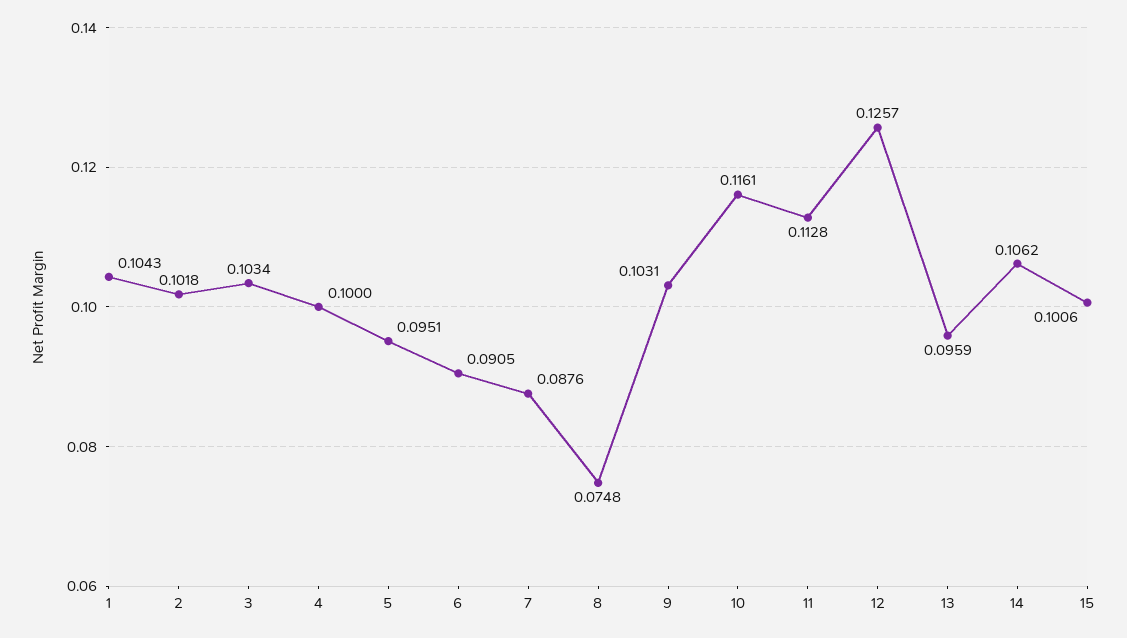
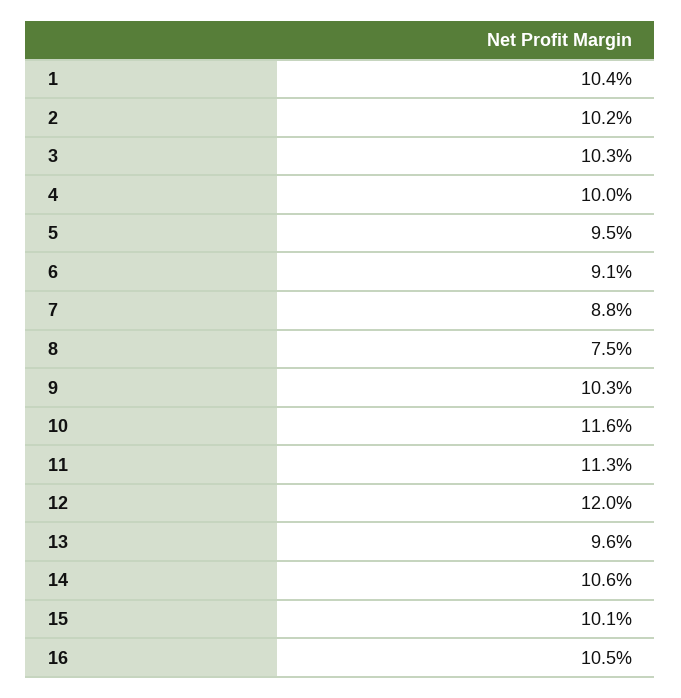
12: 0.1257 -> 0.12
16: none -> 0.105

